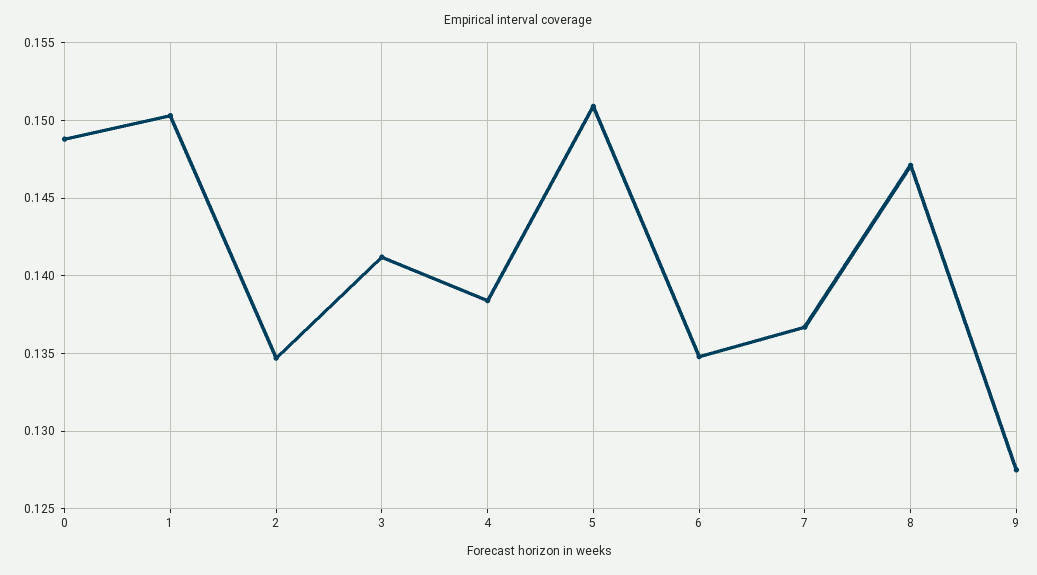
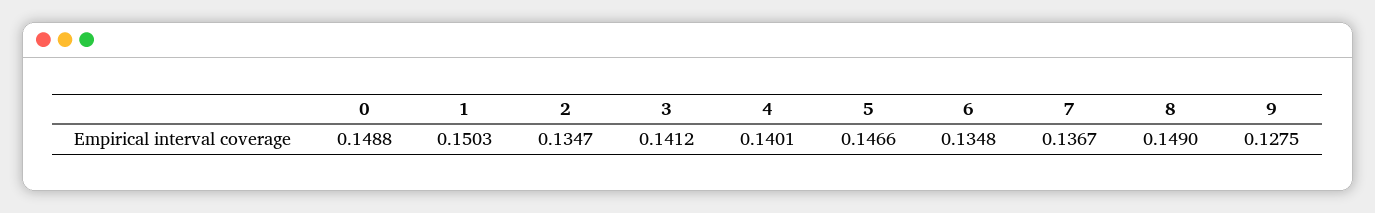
4: 0.1385 -> 0.1401
5: 0.151 -> 0.1466
8: 0.147 -> 0.149

